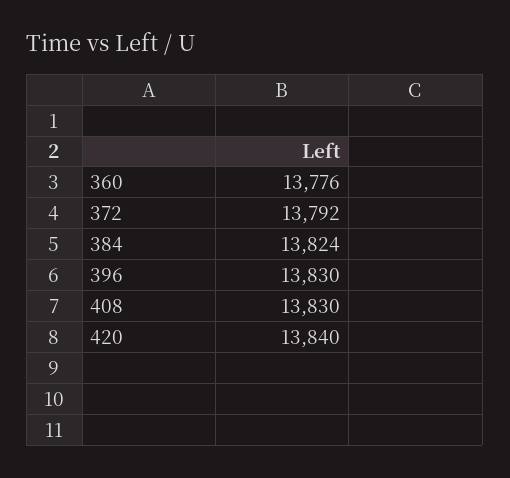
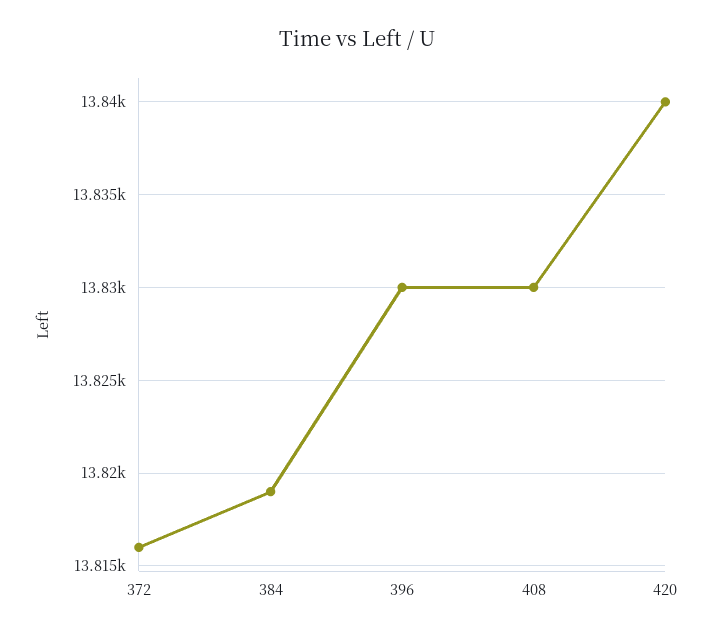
360: 13776 -> none
372: 13792 -> 13816
384: 13824 -> 13819

